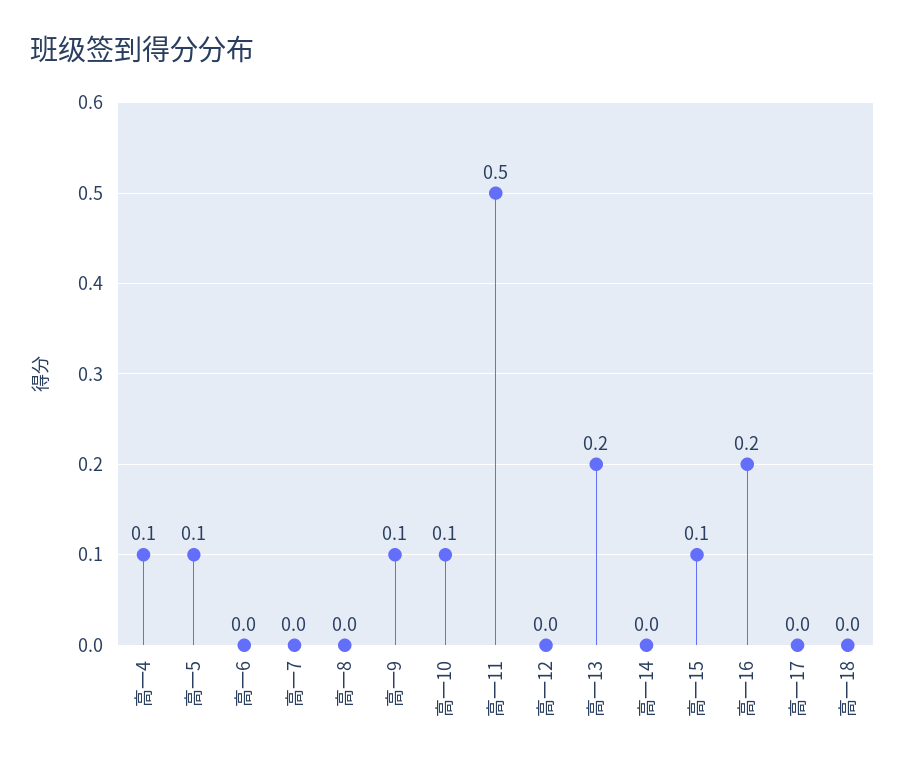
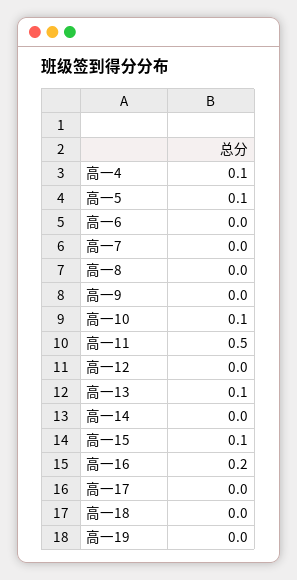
高一9: 0.1 -> 0
高一13: 0.2 -> 0.1
高一19: none -> 0

